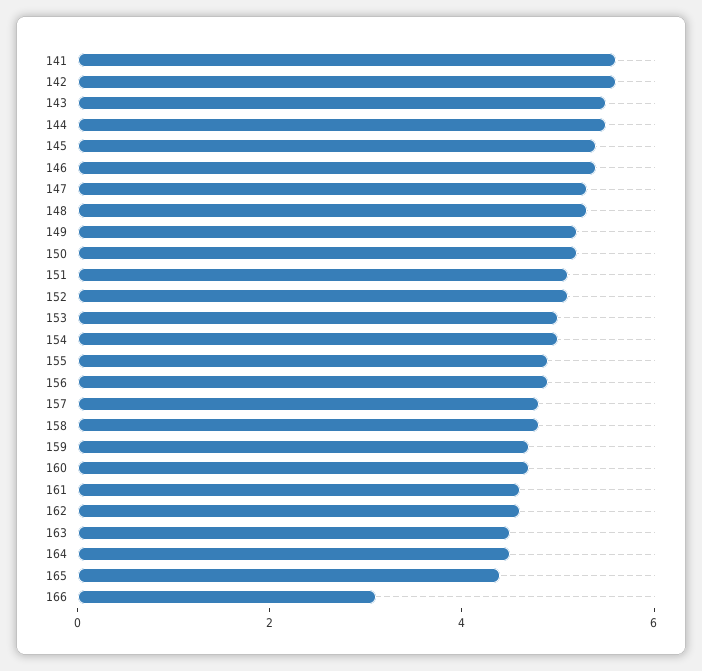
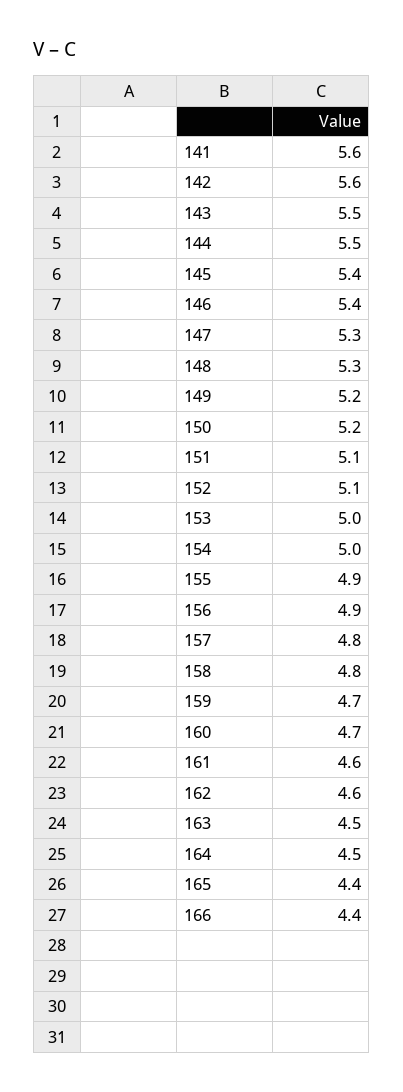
166: 3 -> 4.4

